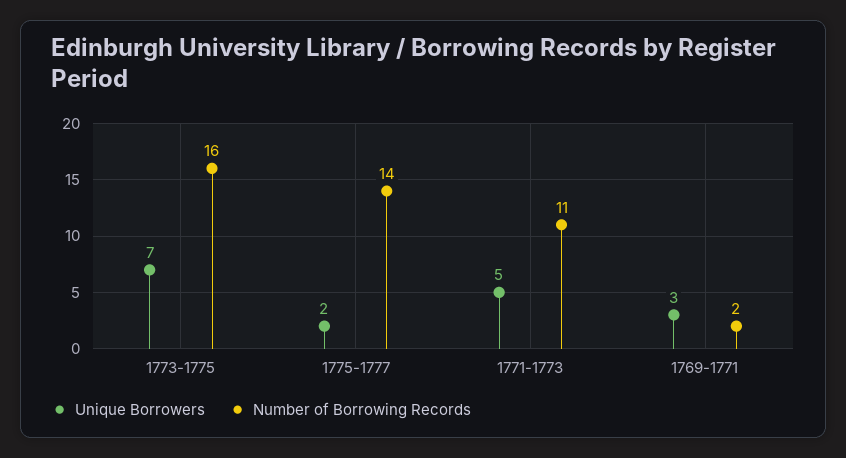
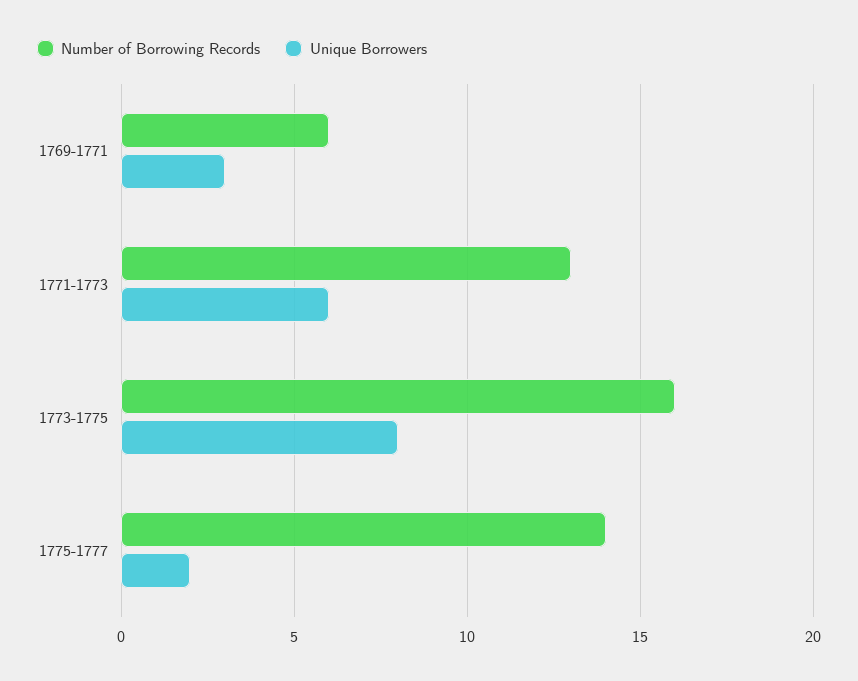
Unique Borrowers, 1773-1775: 7 -> 8
Unique Borrowers, 1771-1773: 5 -> 6
Number of Borrowing Records, 1771-1773: 11 -> 13
Number of Borrowing Records, 1769-1771: 2 -> 6

